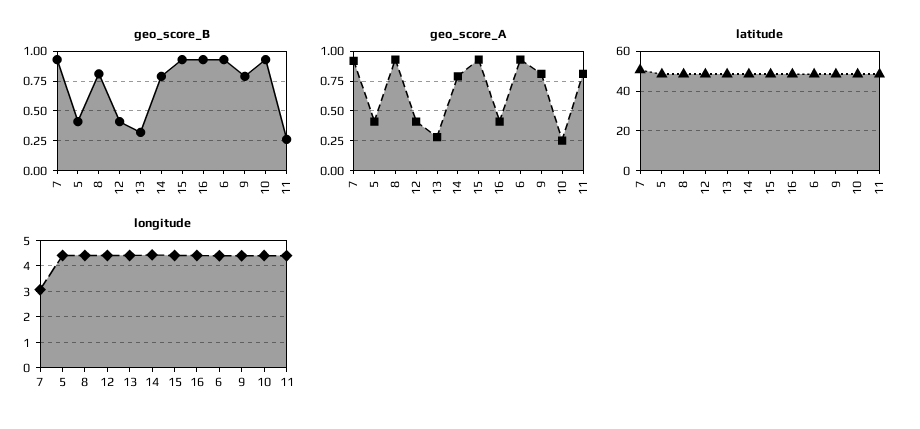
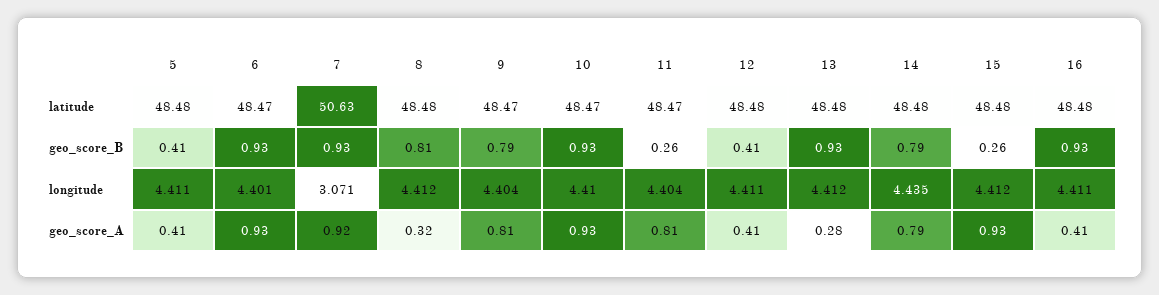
geo_score_B, 13: 0.25 -> 0.93
geo_score_B, 15: 1 -> 0.26
geo_score_A, 8: 1 -> 0.32
geo_score_A, 10: 0.25 -> 0.93

